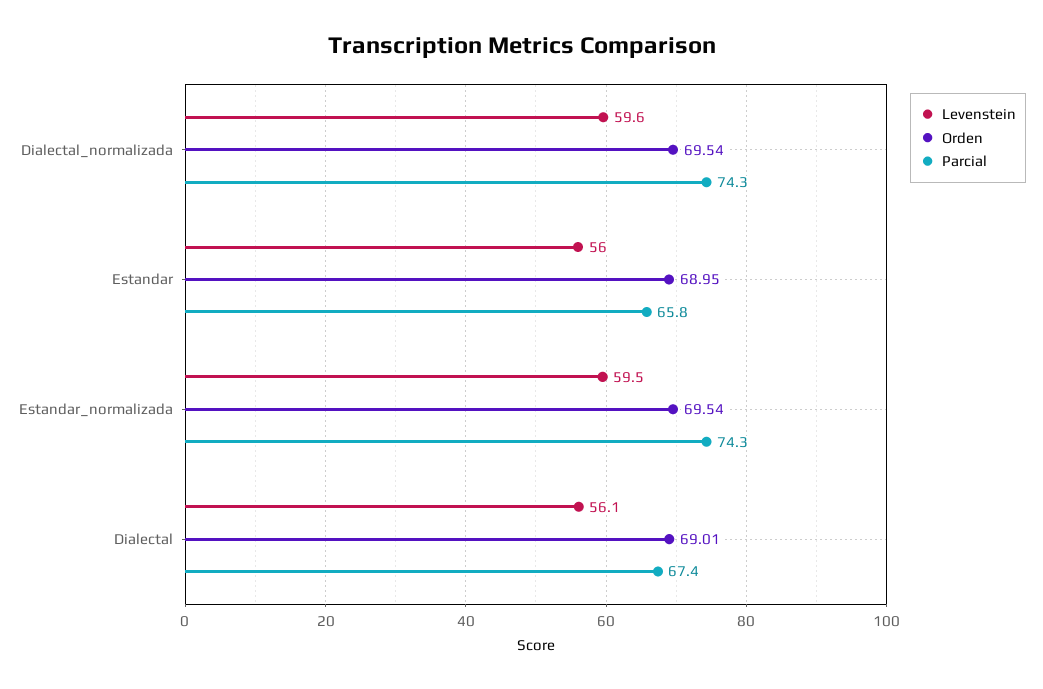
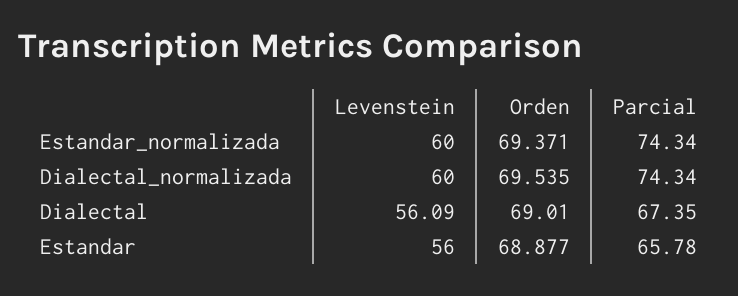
Levenstein, Dialectal_normalizada: 59.6 -> 60
Orden, Estandar: 68.95 -> 68.877
Levenstein, Estandar_normalizada: 59.5 -> 60
Orden, Estandar_normalizada: 69.54 -> 69.371

